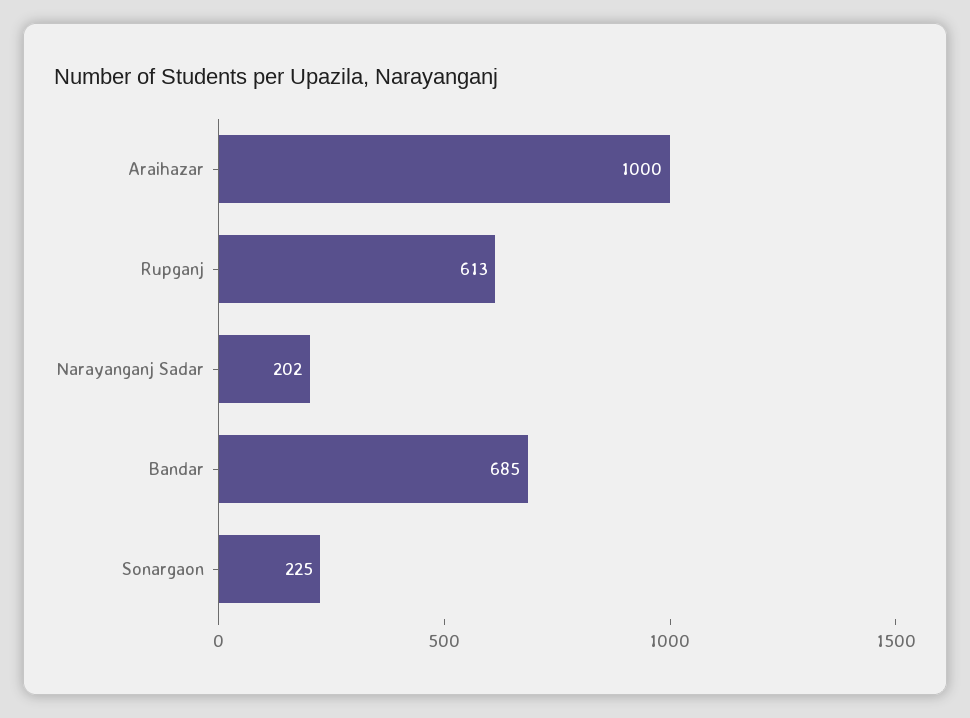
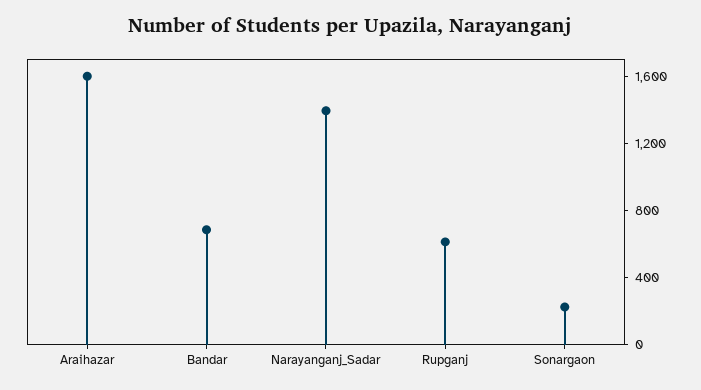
Araihazar: 1000 -> 1600
Narayanganj Sadar: 202 -> 1400

